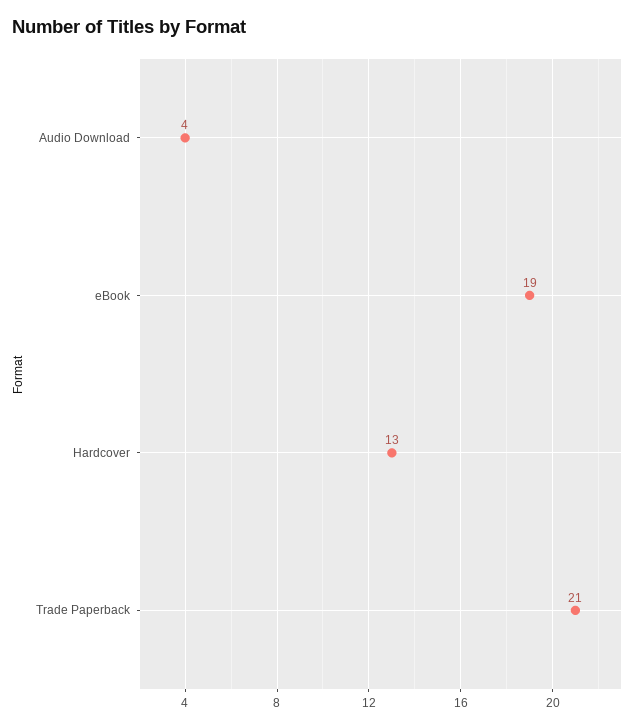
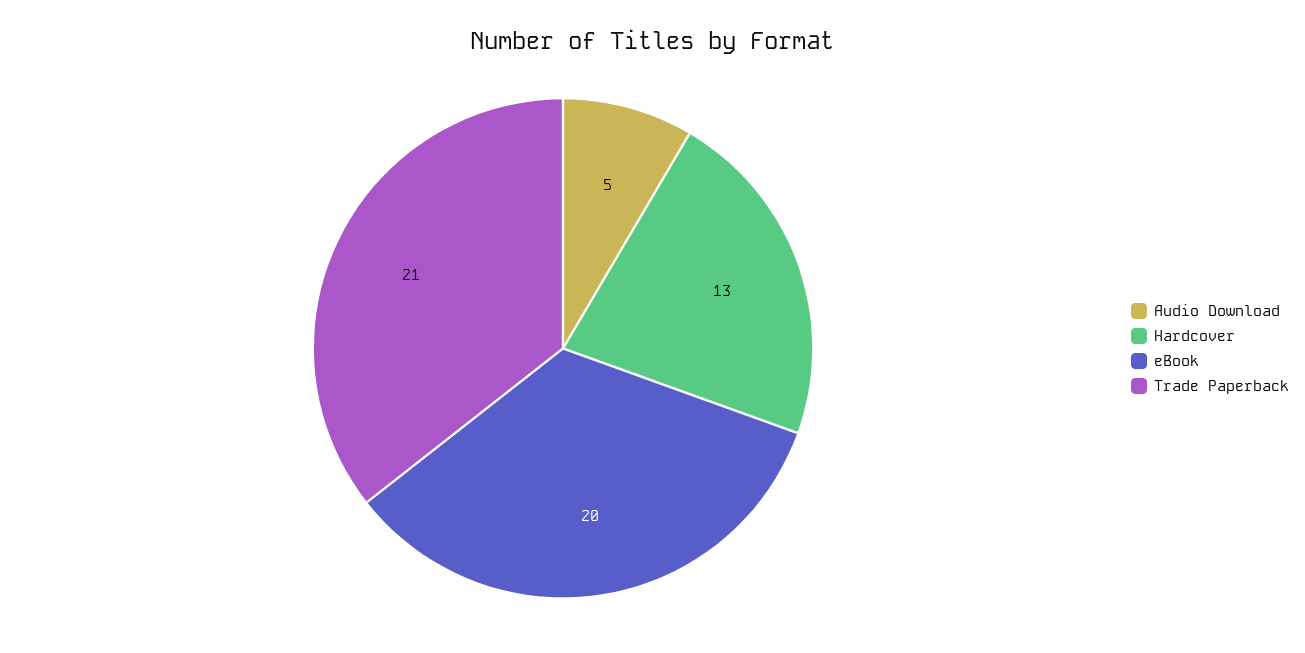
Audio Download: 4 -> 5
eBook: 19 -> 20

